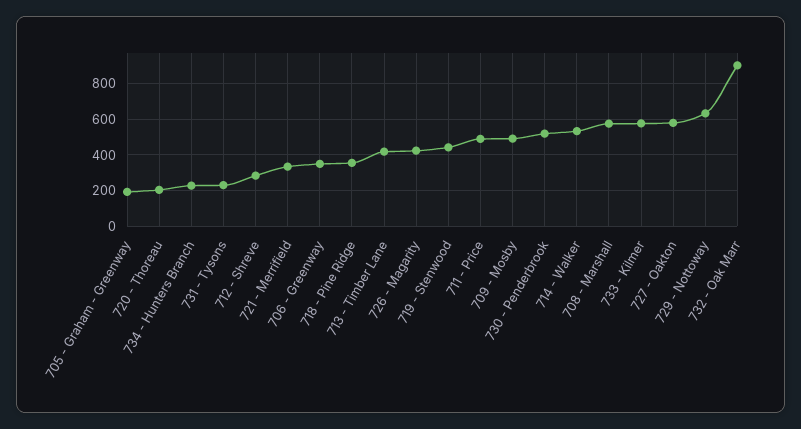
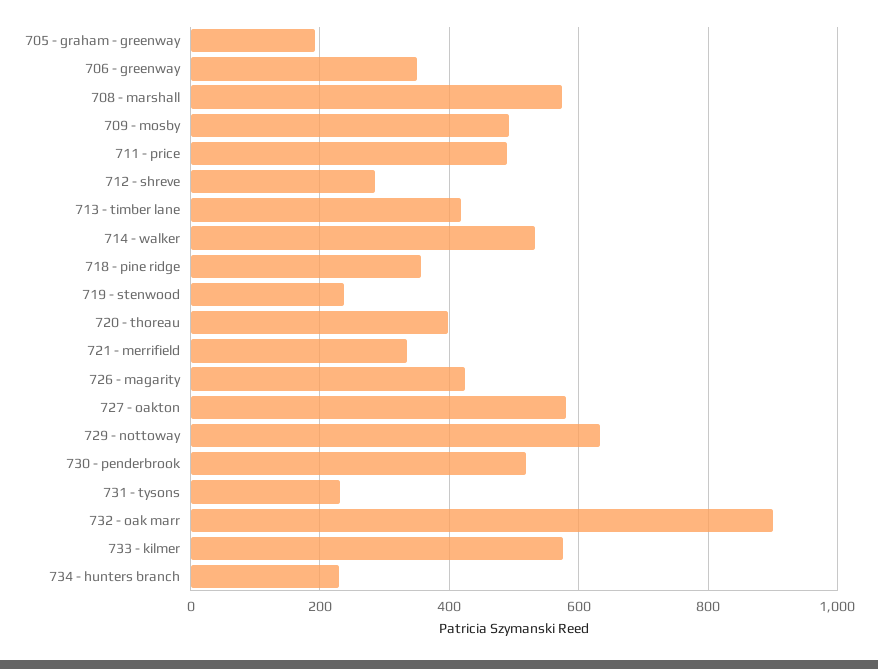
720 - Thoreau: 200 -> 400
719 - Stenwood: 450 -> 240

